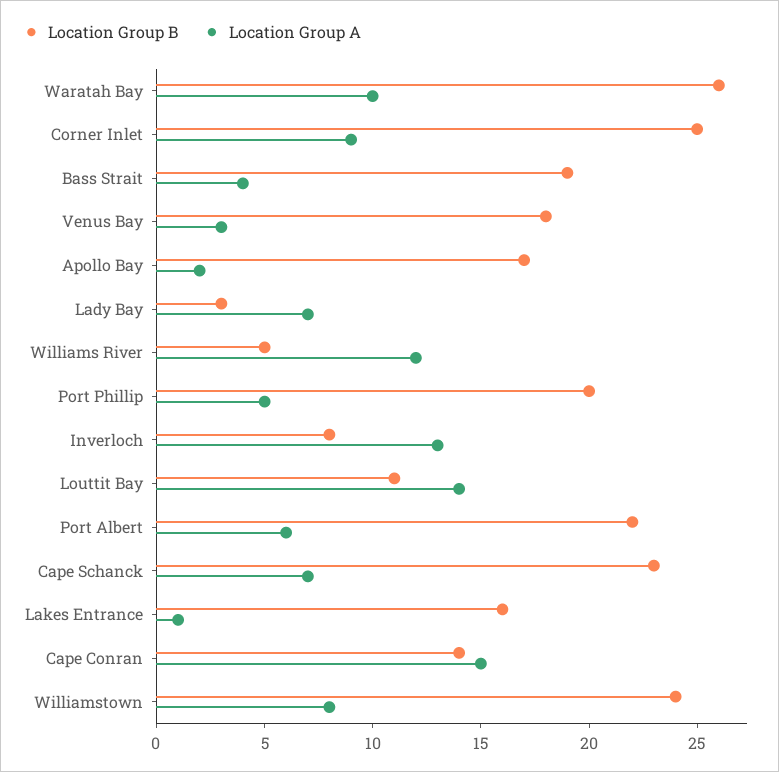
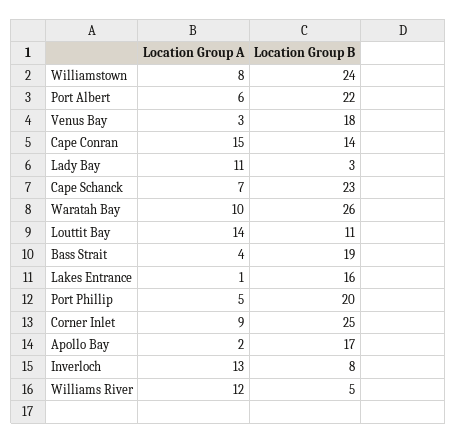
Location Group A, Lady Bay: 7 -> 11

